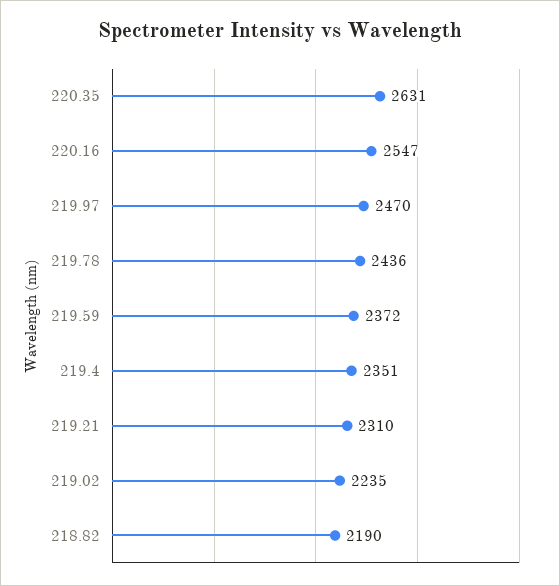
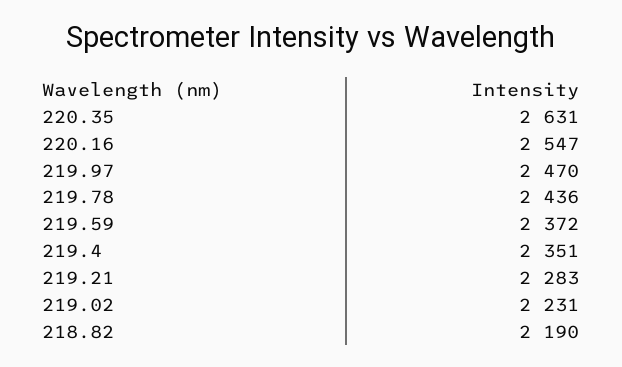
219.21: 2310 -> 2283
219.02: 2235 -> 2231

